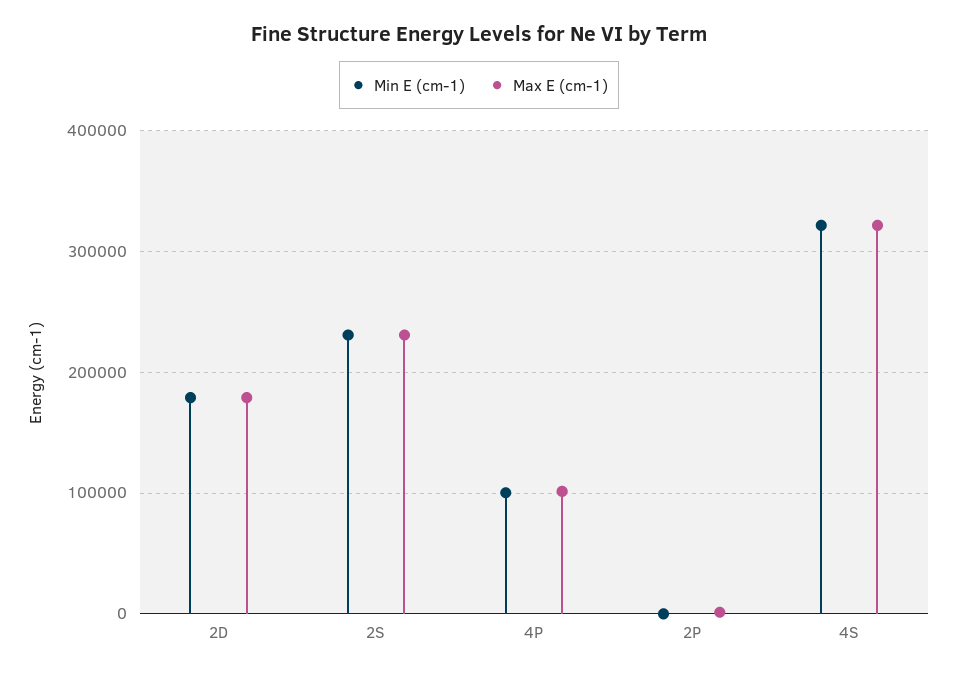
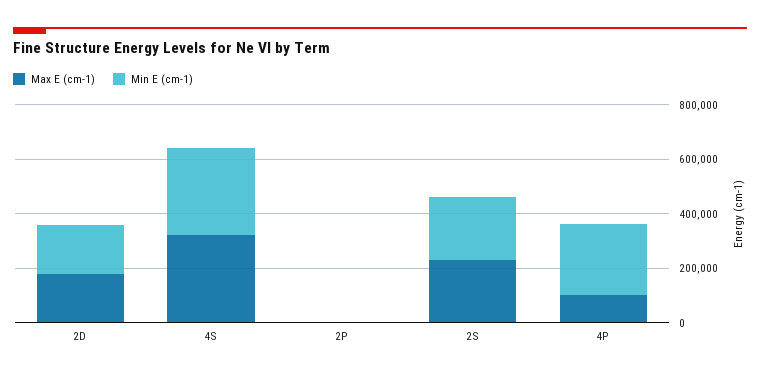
Min E (cm-1), 4P: 100000 -> 250000

